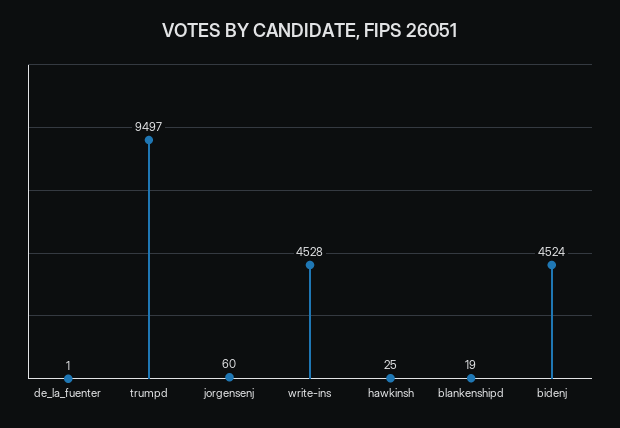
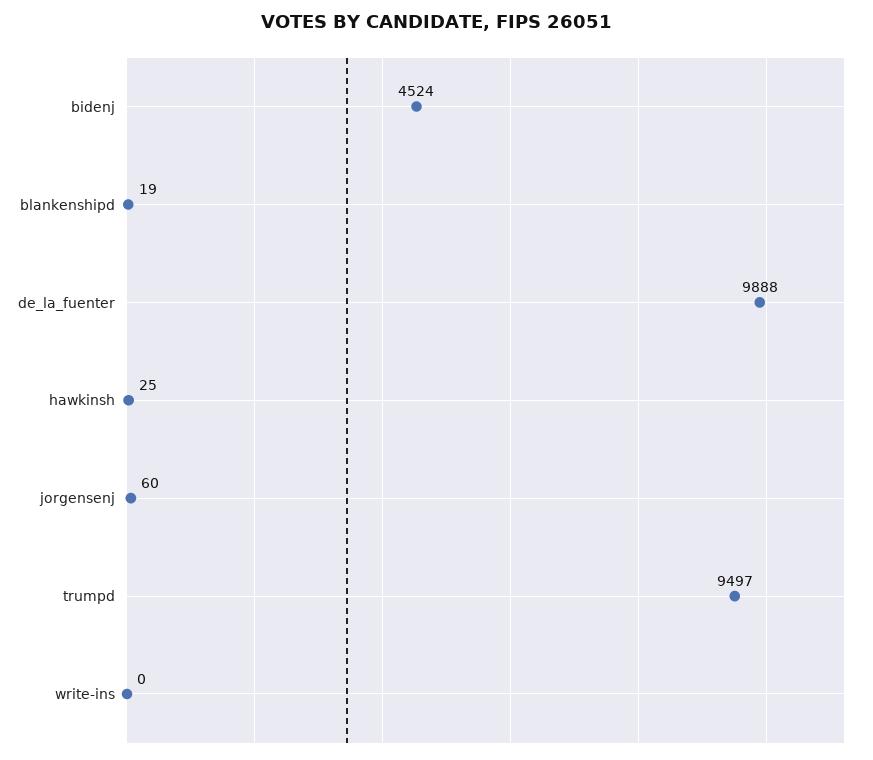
de_la_fuenter: 1 -> 9888
write-ins: 4528 -> 0

